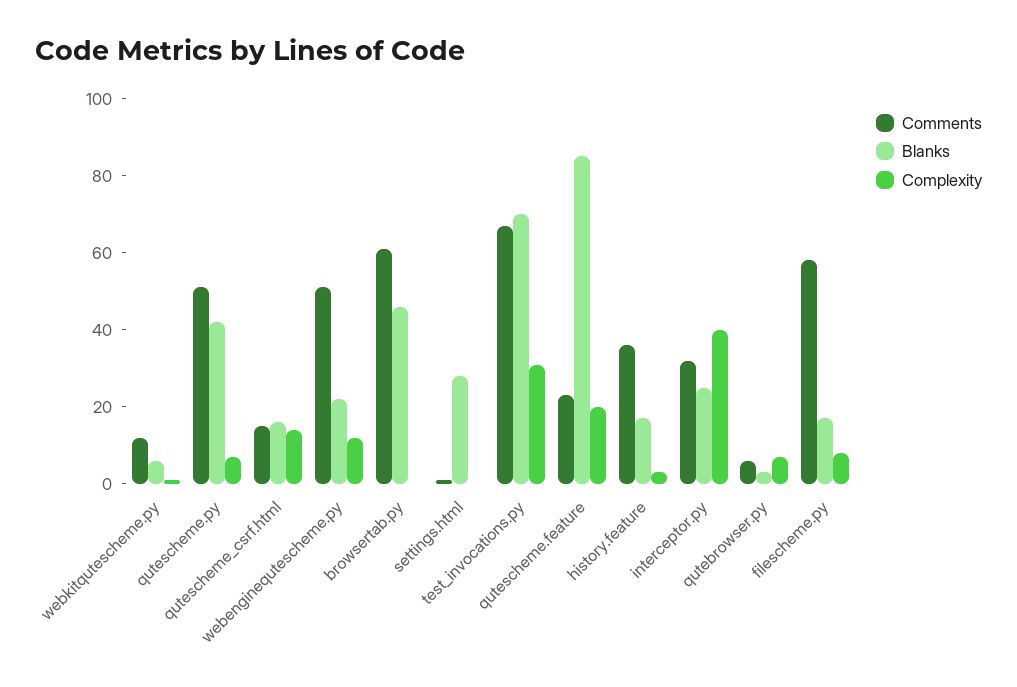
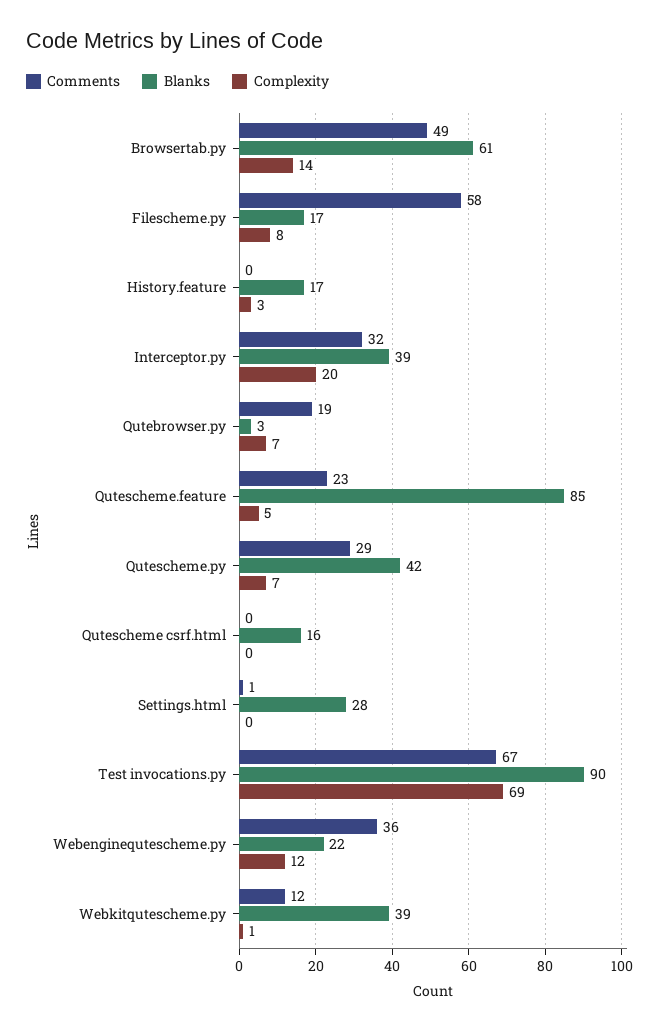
Blanks, webkitqutescheme.py: 5 -> 39
Comments, qutescheme.py: 50 -> 29
Comments, qutescheme_csrf.html: 15 -> 0
Complexity, qutescheme_csrf.html: 15 -> 0
Comments, webenginequtescheme.py: 50 -> 36
Comments, browsertab.py: 60 -> 49
Blanks, browsertab.py: 45 -> 61
Complexity, browsertab.py: 0 -> 14
Blanks, test_invocations.py: 70 -> 90
Complexity, test_invocations.py: 30 -> 69
Complexity, qutescheme.feature: 20 -> 5
Comments, history.feature: 35 -> 0
Blanks, interceptor.py: 25 -> 39
Complexity, interceptor.py: 40 -> 20
Comments, qutebrowser.py: 5 -> 19

